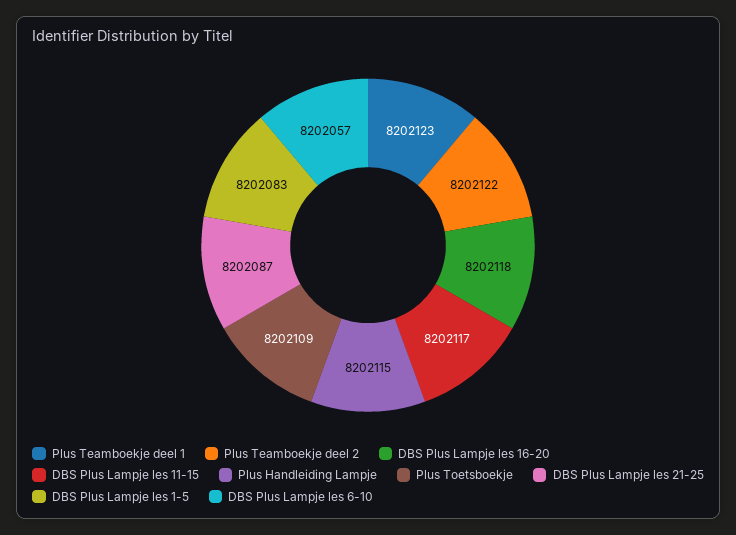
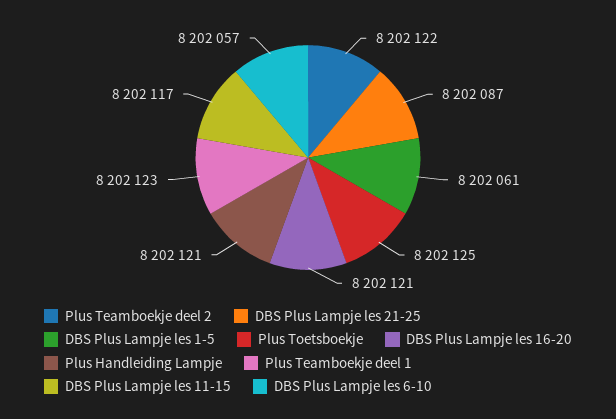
DBS Plus Lampje les 16-20: 8202118 -> 8202121
Plus Handleiding Lampje: 8202115 -> 8202121
Plus Toetsboekje: 8202109 -> 8202125
DBS Plus Lampje les 1-5: 8202083 -> 8202061

